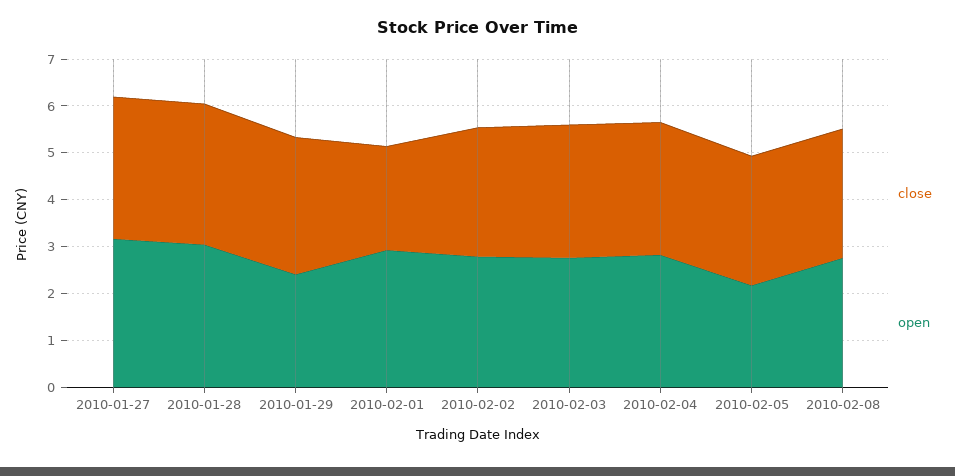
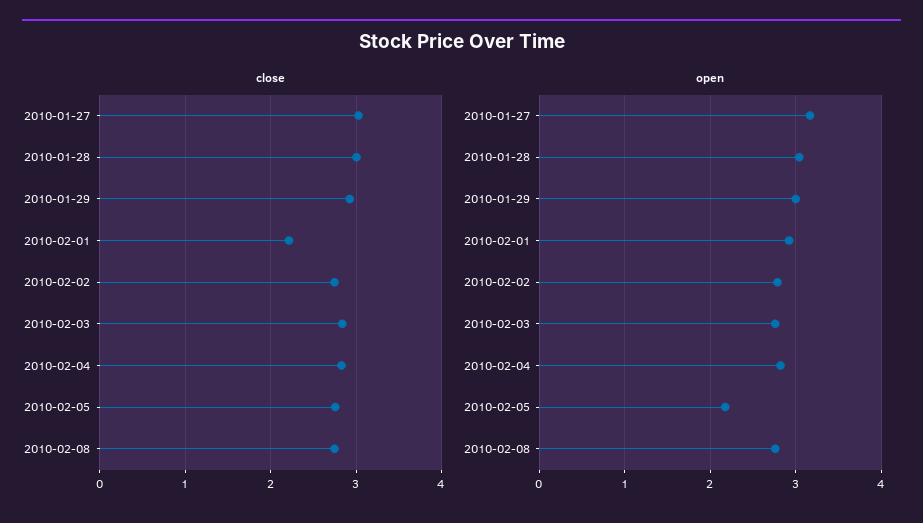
open, 2010-01-29: 2.4 -> 3

